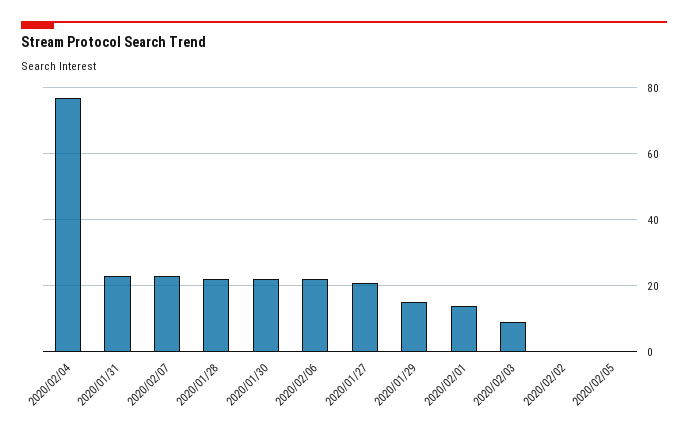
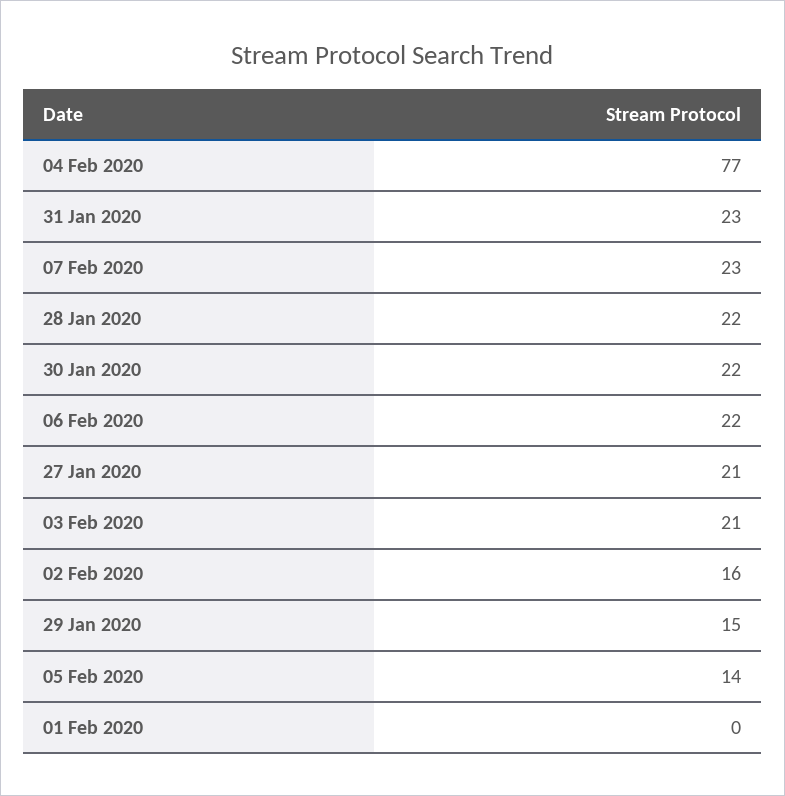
2020/02/01: 15 -> 0
2020/02/03: 10 -> 21
2020/02/02: 0 -> 16
2020/02/05: 0 -> 14

